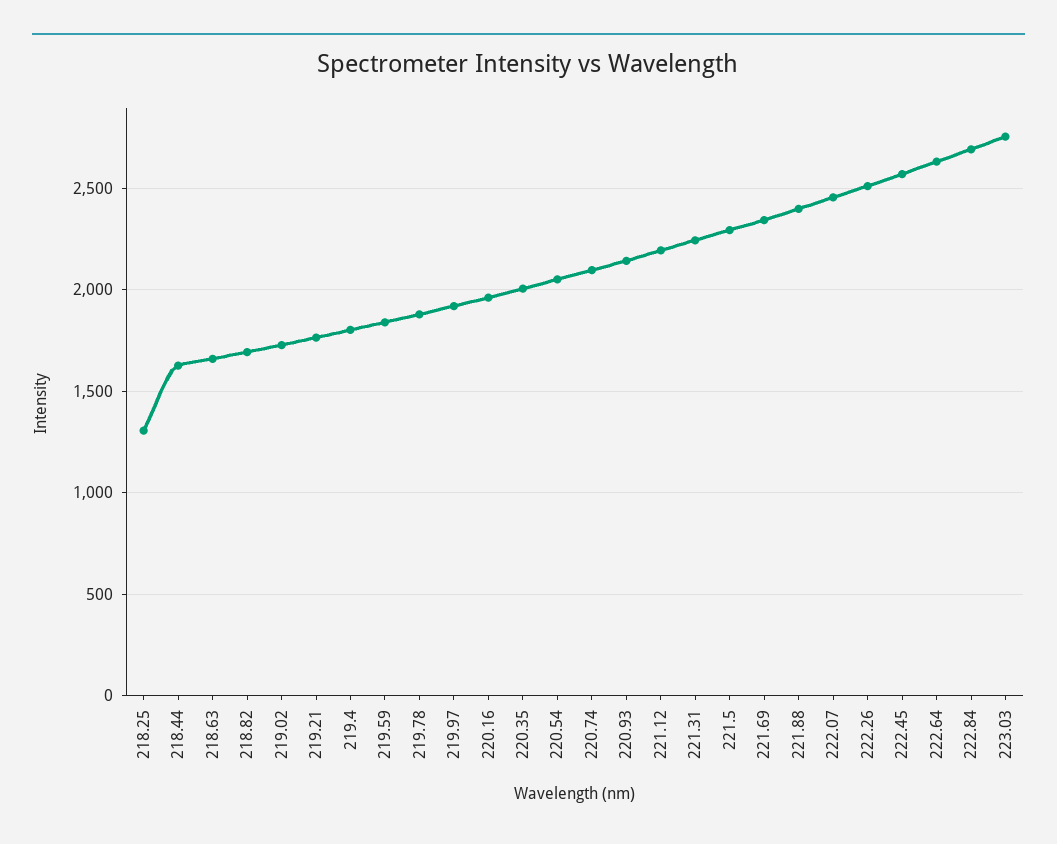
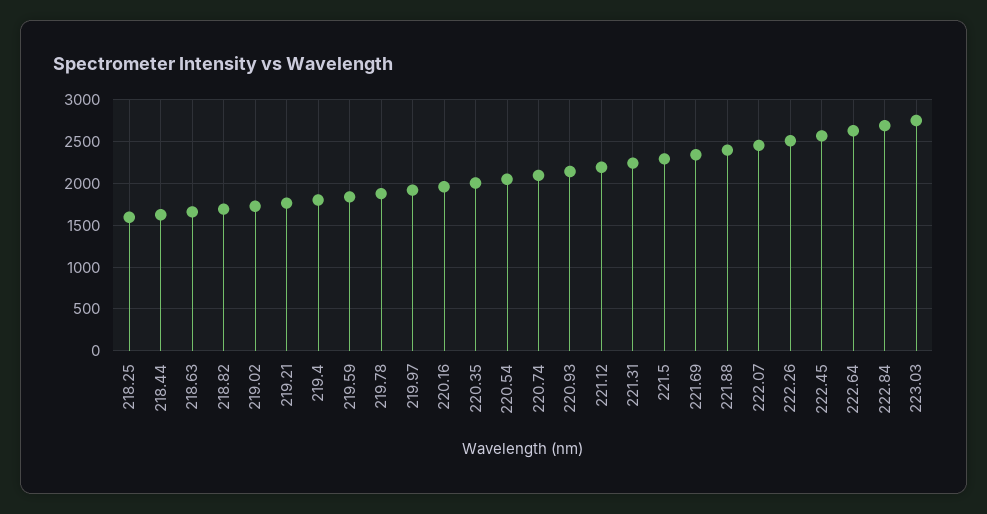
218.25: 1300 -> 1600

